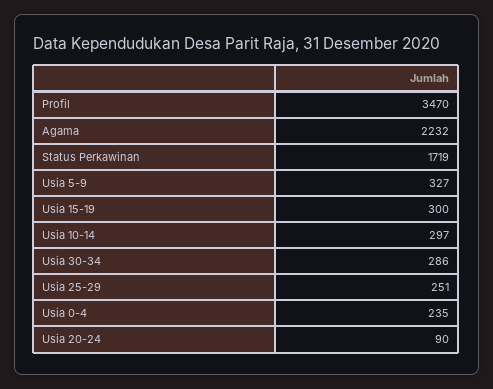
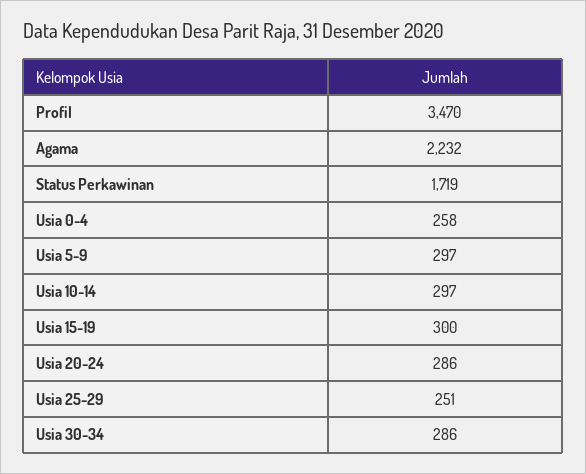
Usia 5-9: 327 -> 297
Usia 0-4: 235 -> 258
Usia 20-24: 90 -> 286

